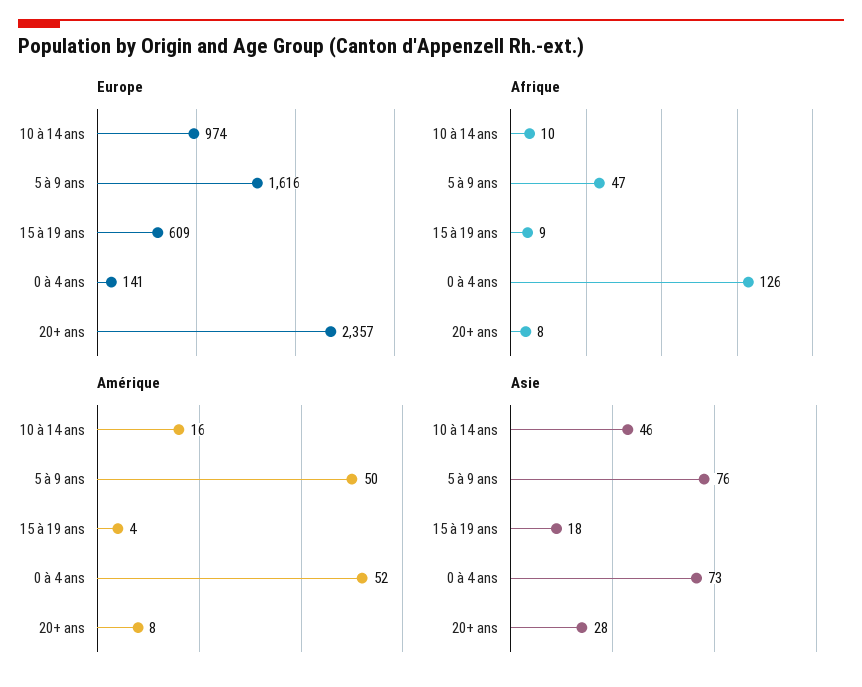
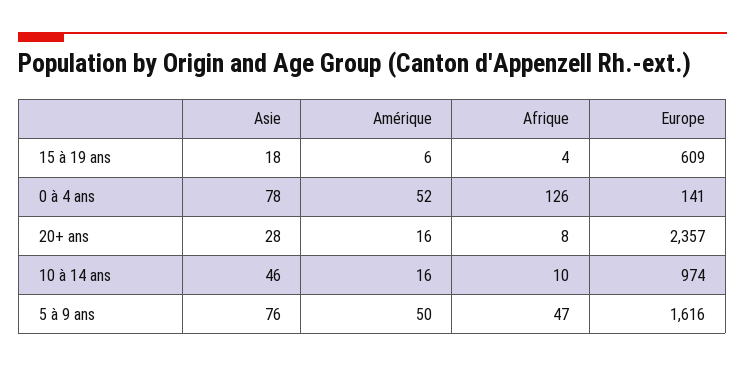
Afrique, 15 à 19 ans: 9 -> 4
Amérique, 15 à 19 ans: 4 -> 6
Amérique, 20+ ans: 8 -> 16
Asie, 0 à 4 ans: 73 -> 78

